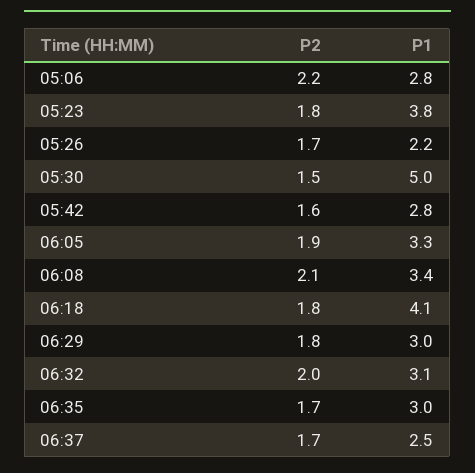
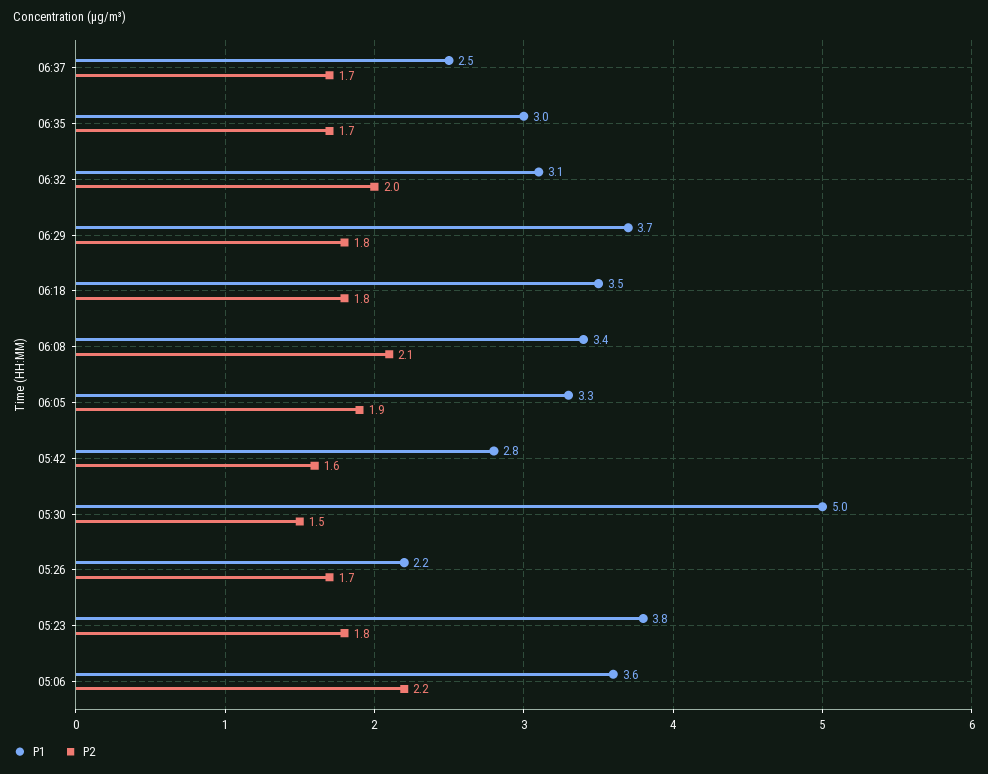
P1, 05:06: 2.8 -> 3.6
P1, 06:18: 4.1 -> 3.5
P1, 06:29: 3 -> 3.7

